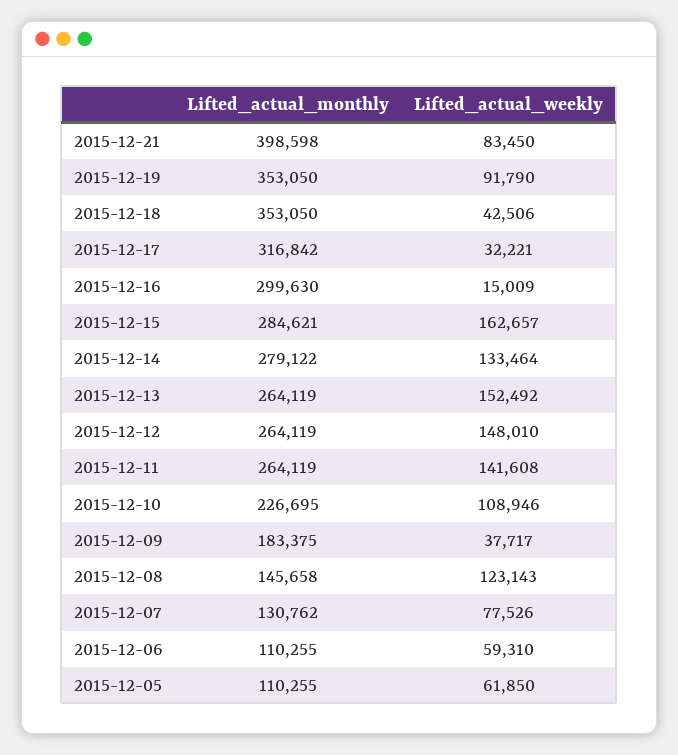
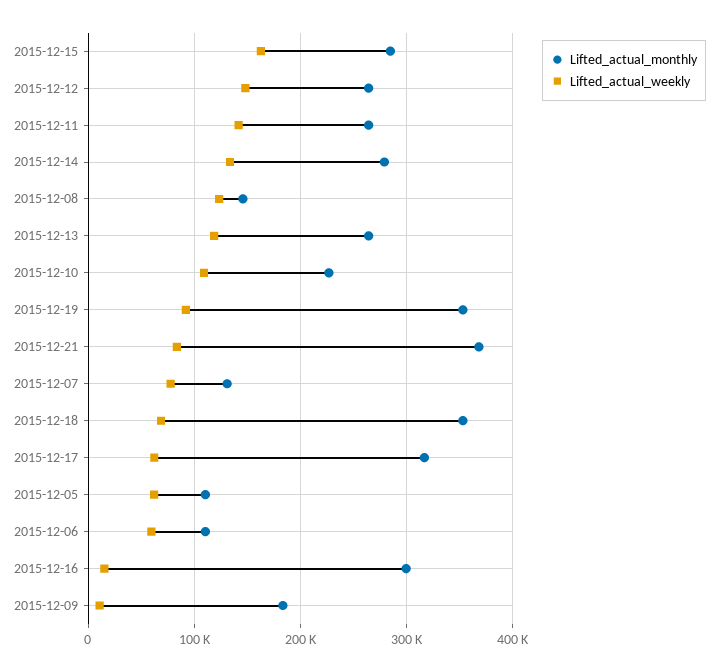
Lifted_actual_monthly, 2015-12-21: 398598 -> 370000
Lifted_actual_weekly, 2015-12-18: 42506 -> 70000
Lifted_actual_weekly, 2015-12-17: 32221 -> 60000
Lifted_actual_weekly, 2015-12-13: 152492 -> 120000
Lifted_actual_weekly, 2015-12-09: 37717 -> 10000

